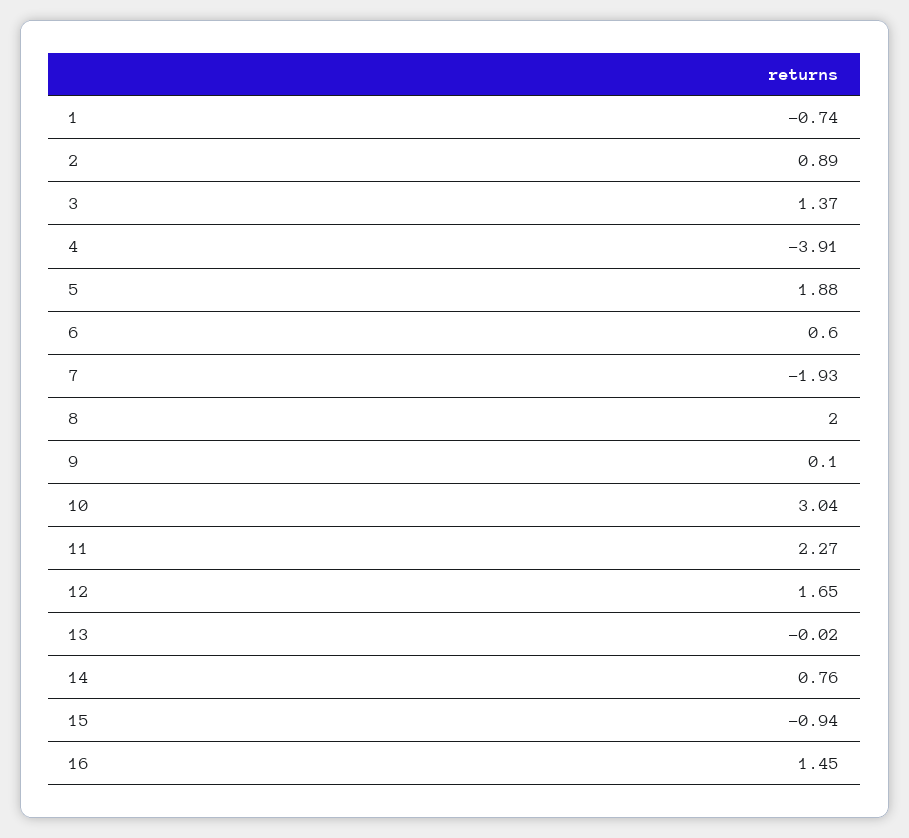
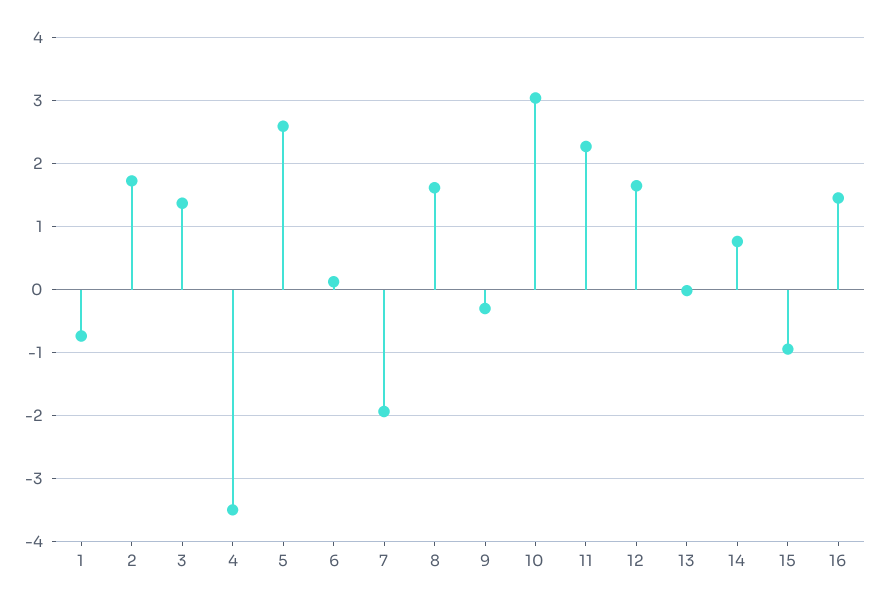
2: 0.89 -> 1.7
4: -3.91 -> -3.5
5: 1.88 -> 2.6
6: 0.6 -> 0.1
8: 2 -> 1.6
9: 0.1 -> -0.3

